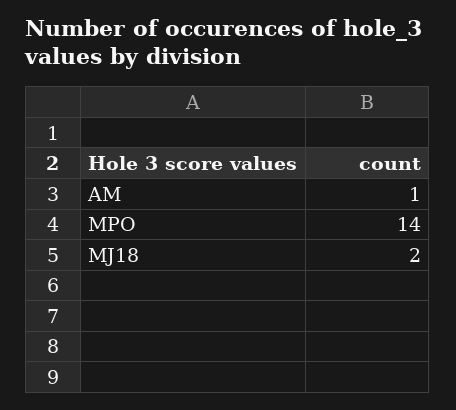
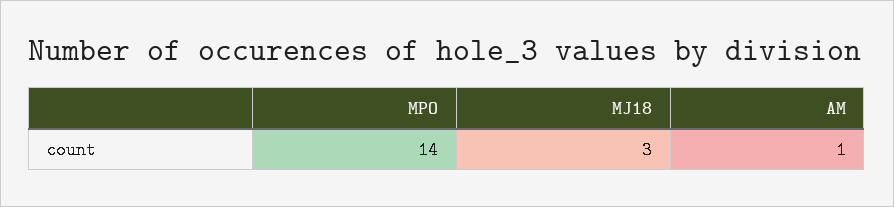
MJ18: 2 -> 3

